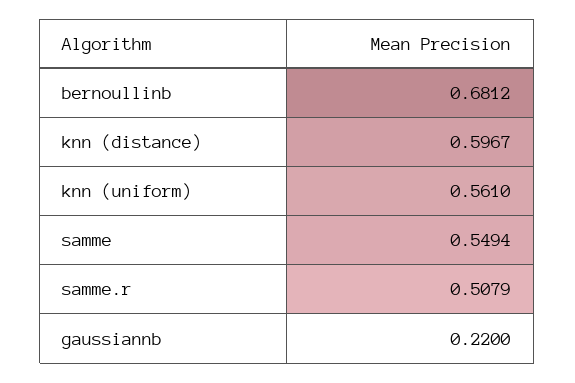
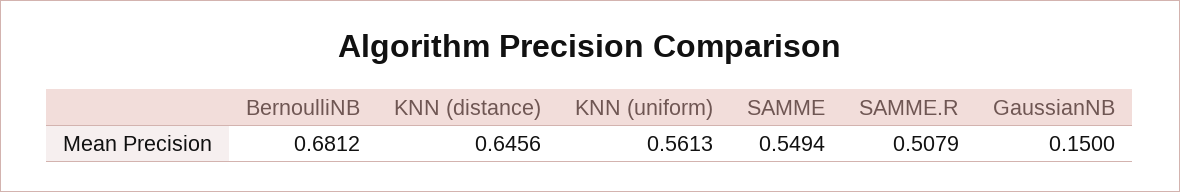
knn (distance): 0.5967 -> 0.6456
knn (uniform): 0.561 -> 0.5613
gaussiannb: 0.22 -> 0.15

